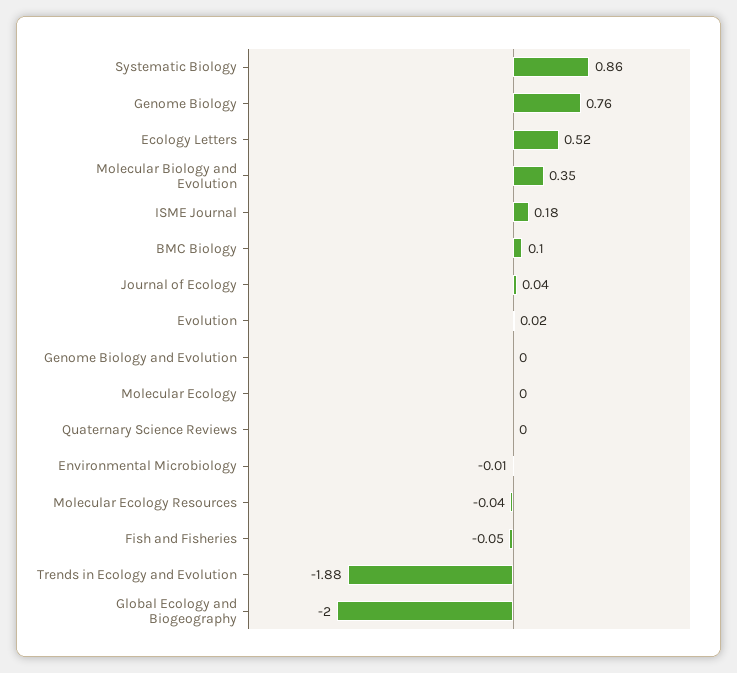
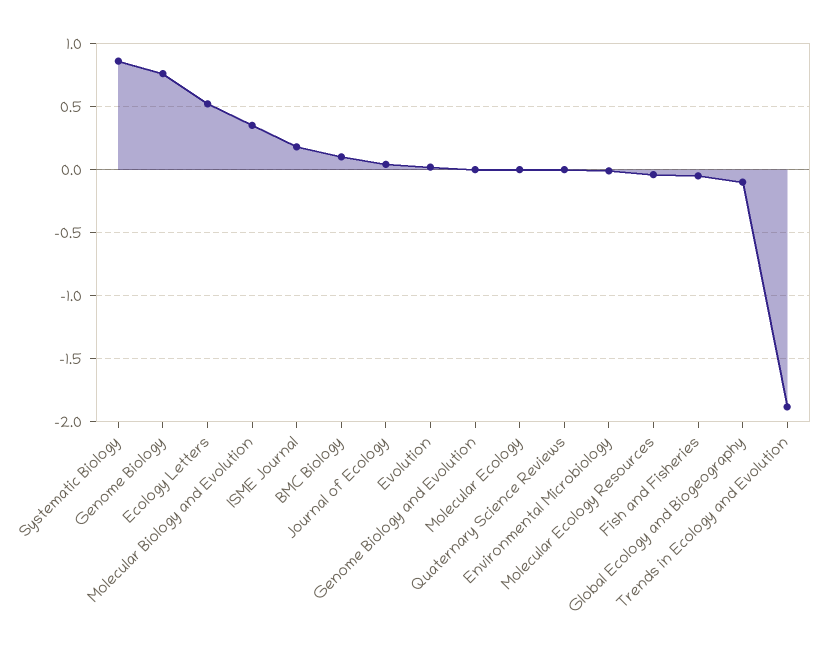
Global Ecology and Biogeography: -2 -> -0.1

